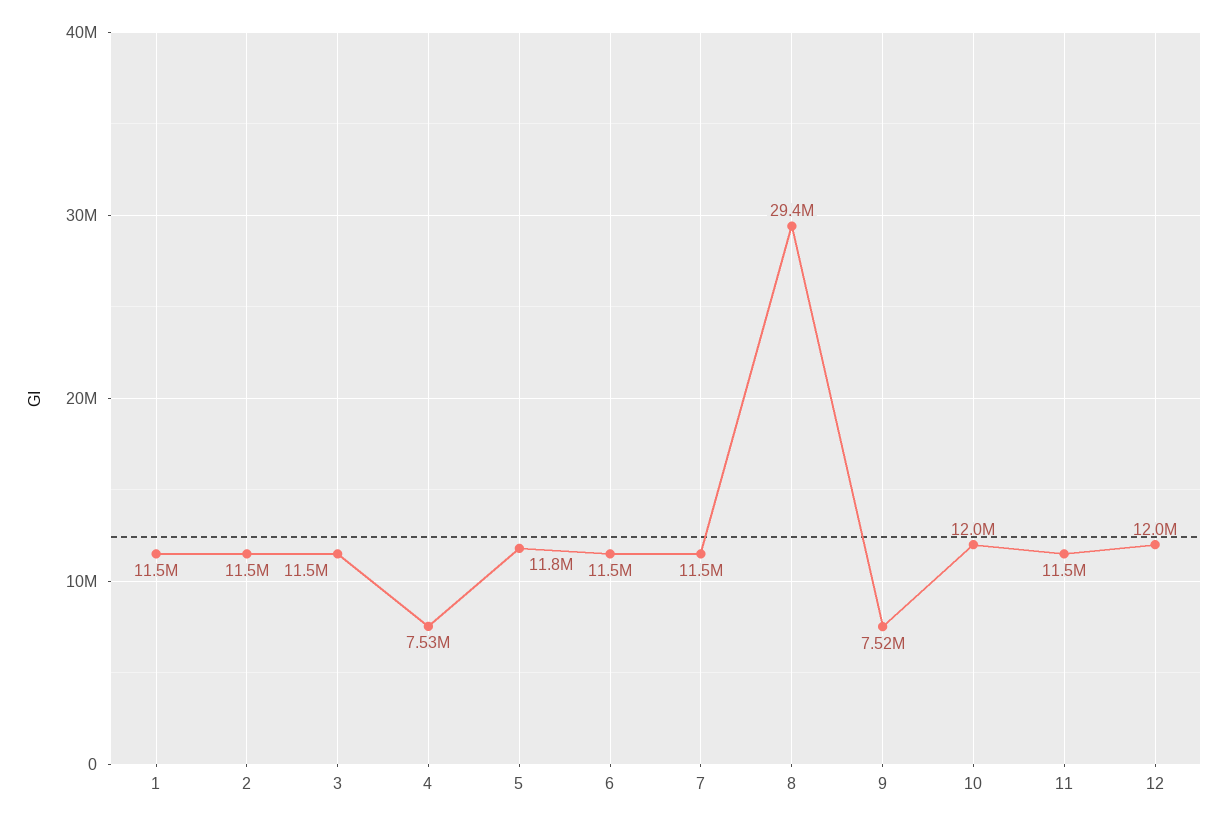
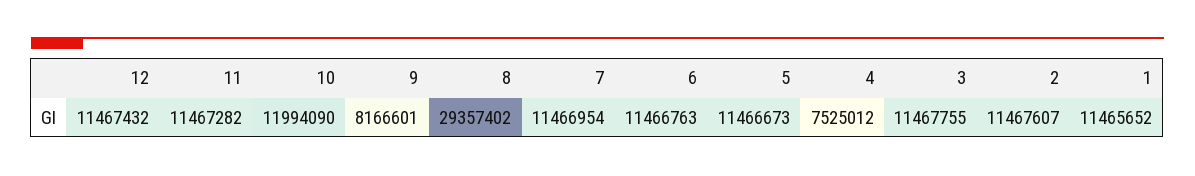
5: 11800000 -> 11466673
9: 7520000 -> 8166601
12: 12000000 -> 11467432

